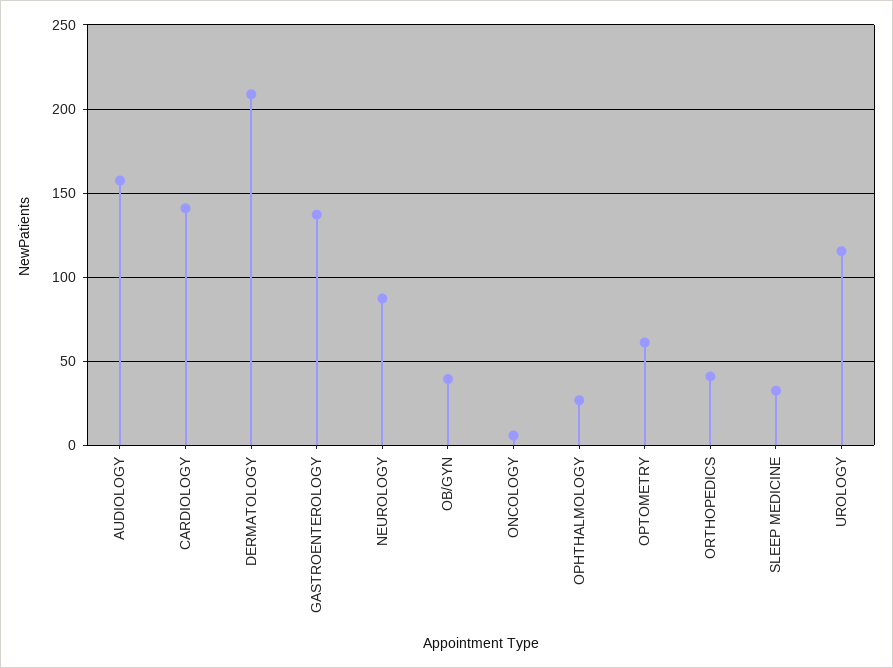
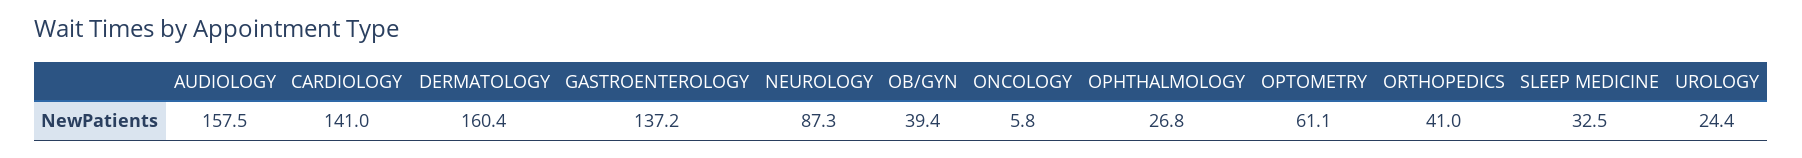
DERMATOLOGY: 210 -> 160.4
UROLOGY: 115 -> 24.4

